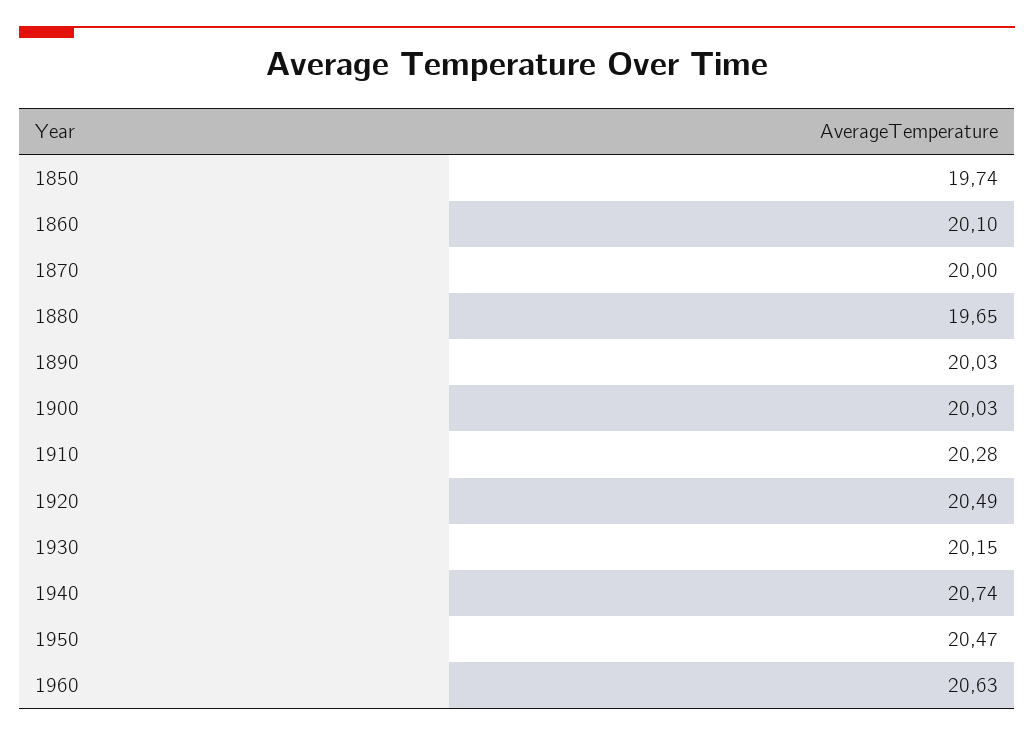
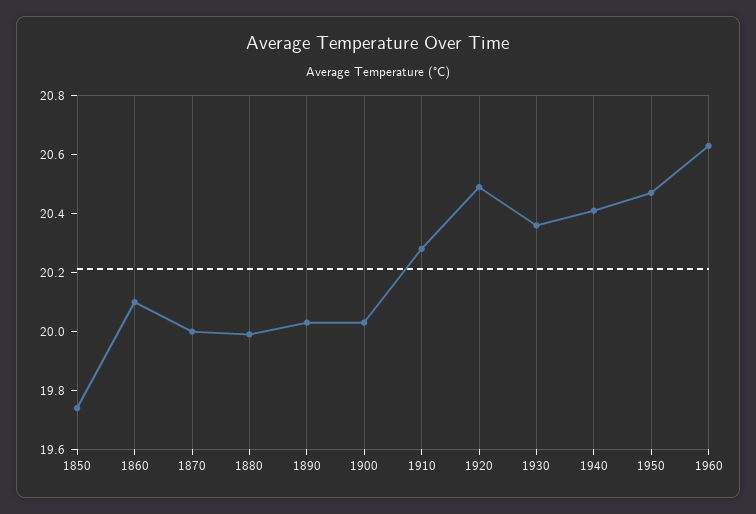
1880: 19.65 -> 20
1930: 20.15 -> 20.35
1940: 20.74 -> 20.4

